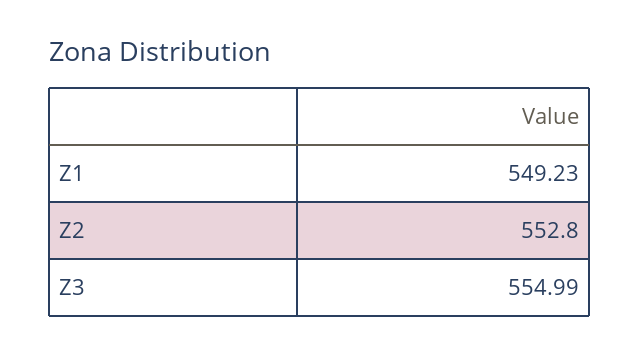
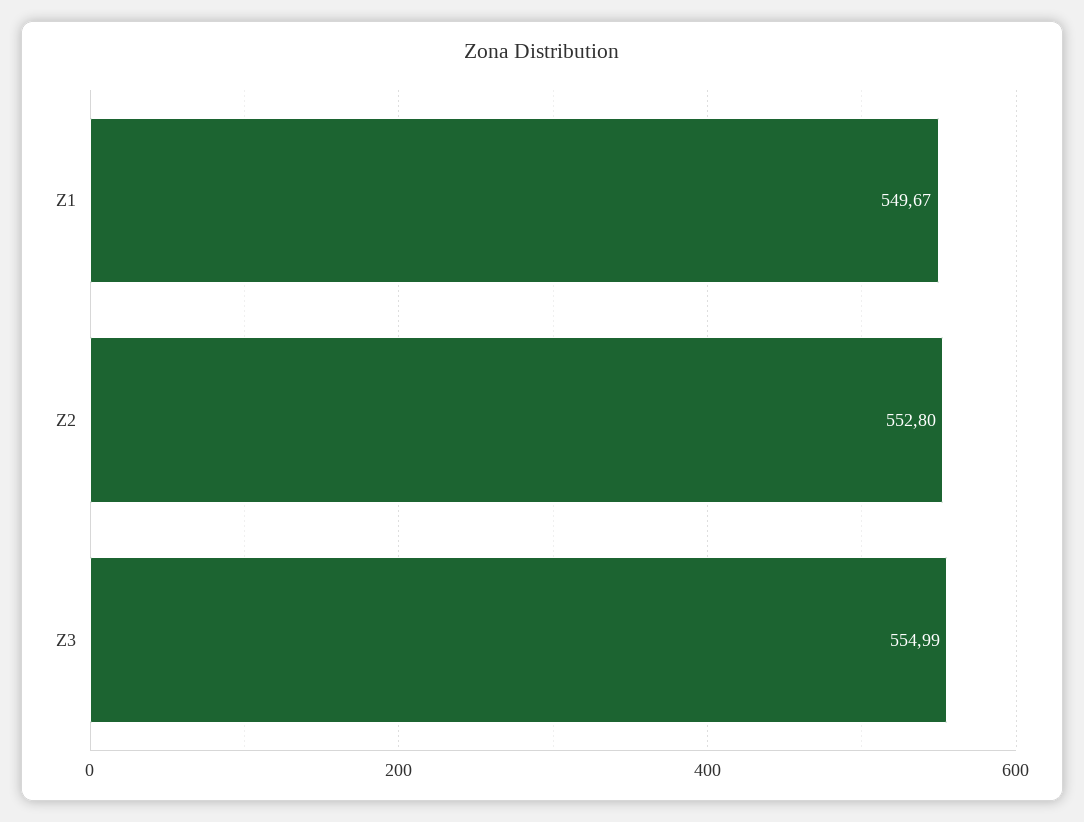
Z1: 549.23 -> 549.67

